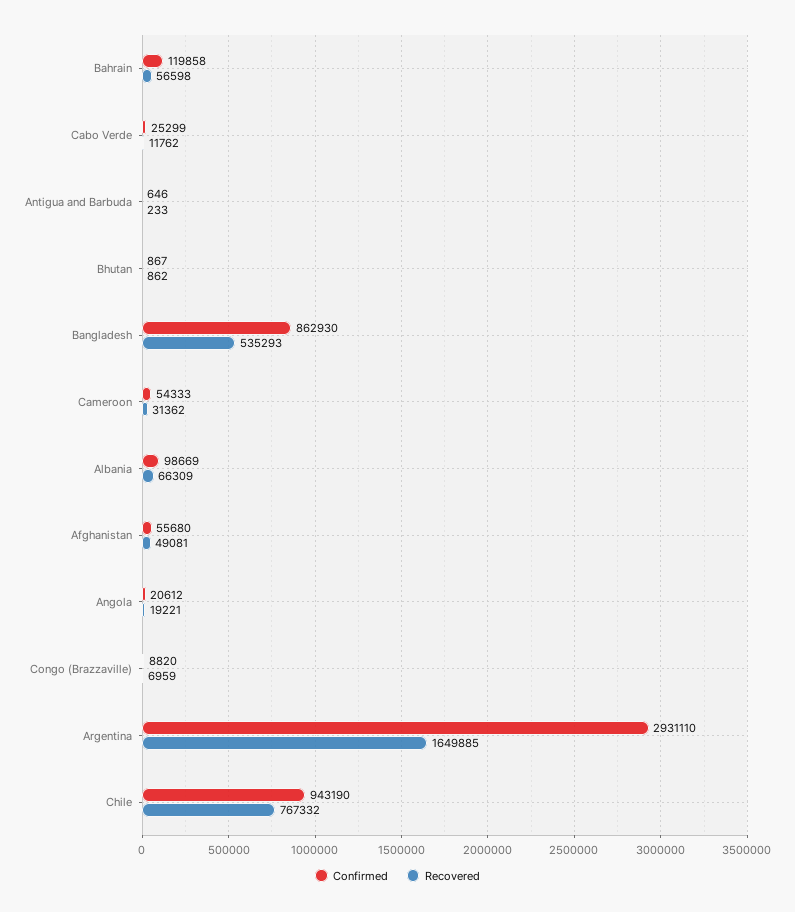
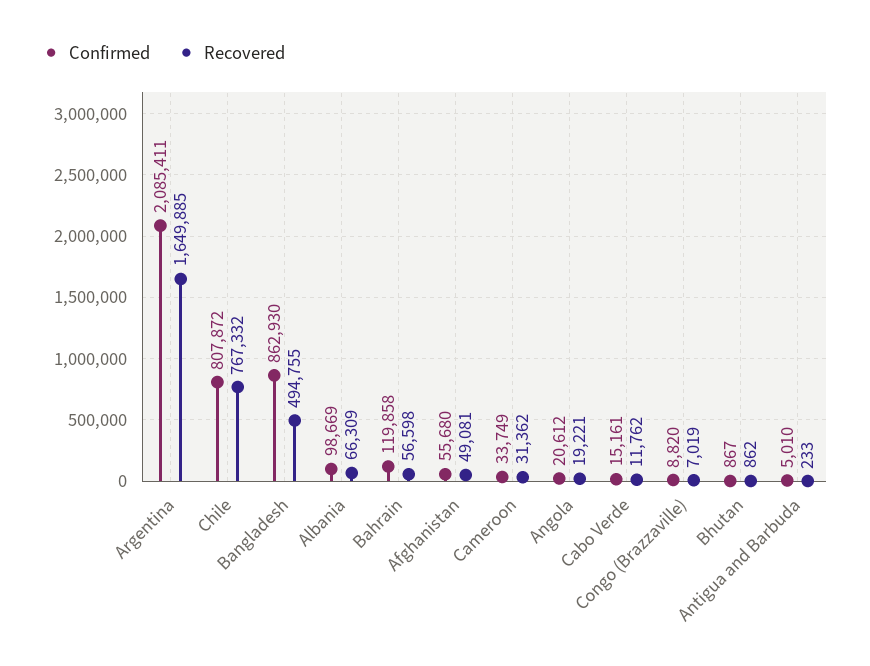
Confirmed, Cabo Verde: 25299 -> 15161
Confirmed, Antigua and Barbuda: 646 -> 5010
Recovered, Bangladesh: 535293 -> 494755
Confirmed, Cameroon: 54333 -> 33749
Recovered, Congo (Brazzaville): 6959 -> 7019
Confirmed, Argentina: 2931110 -> 2085411
Confirmed, Chile: 943190 -> 807872

